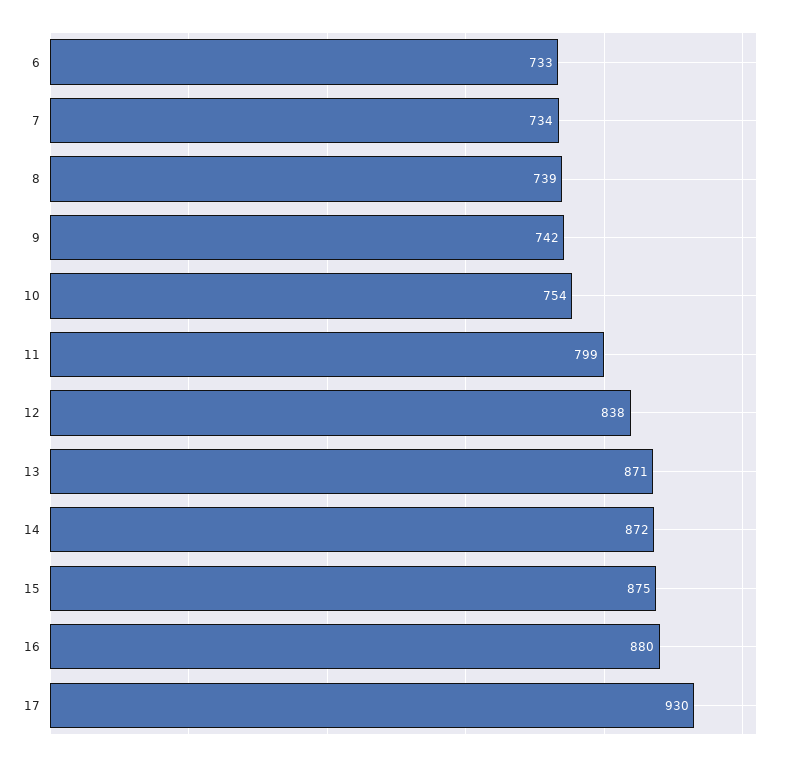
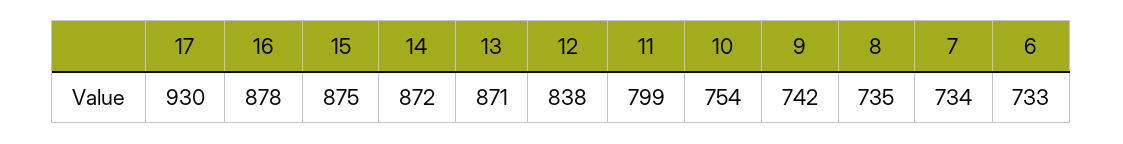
8: 739 -> 735
16: 880 -> 878

